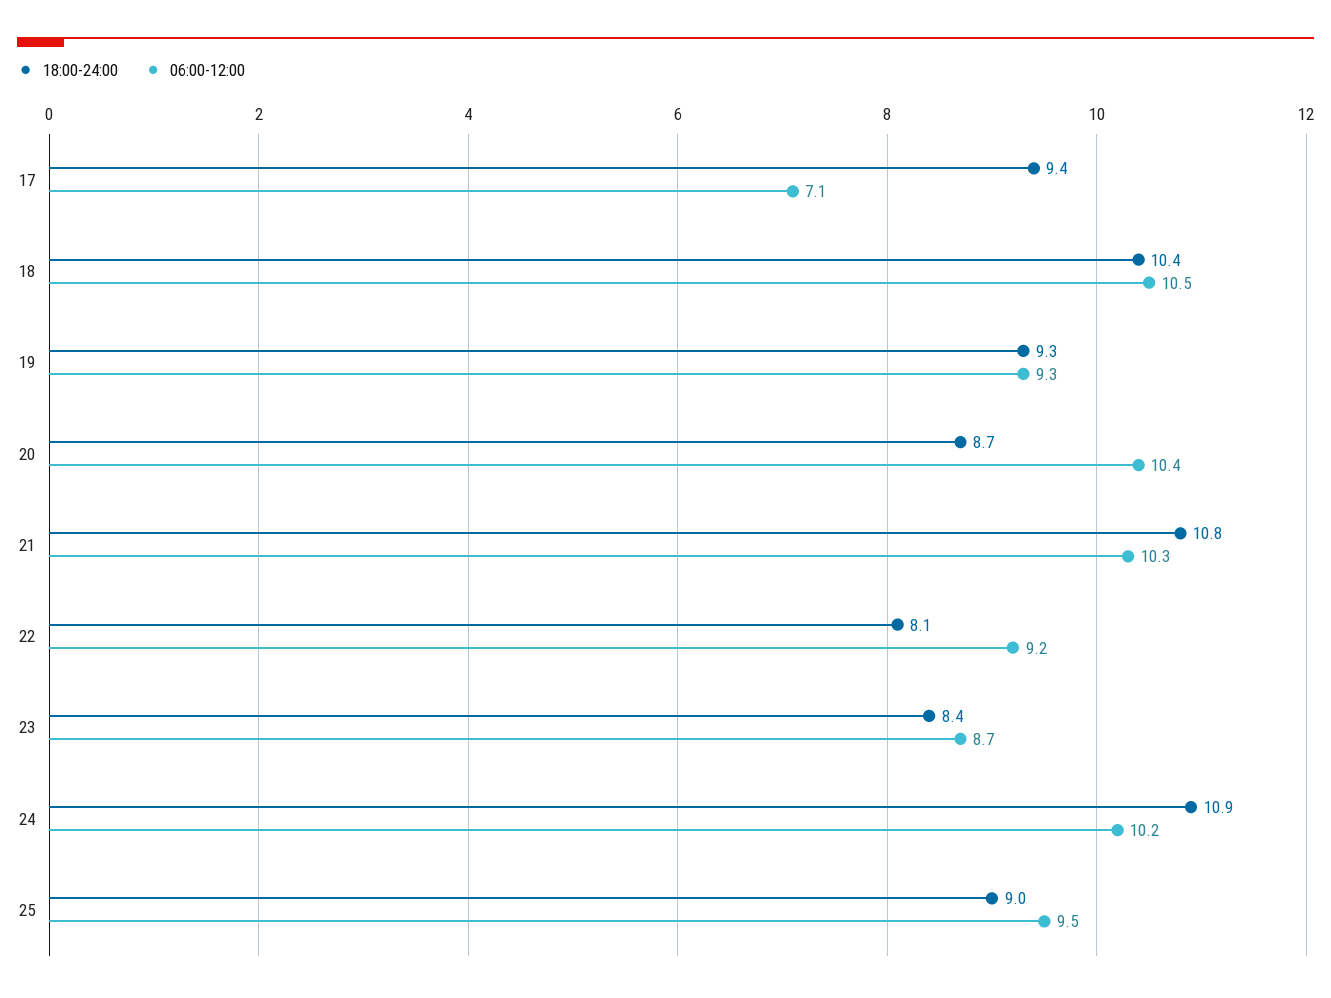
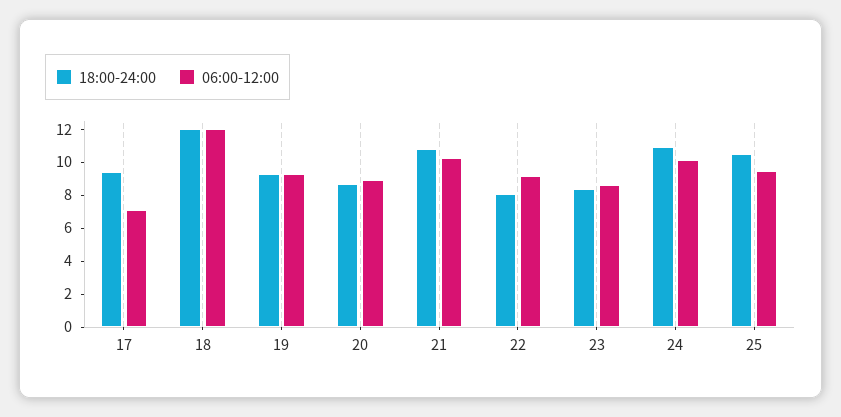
18:00-24:00, 18: 10.4 -> 12
06:00-12:00, 18: 10.5 -> 12
06:00-12:00, 20: 10.4 -> 9
18:00-24:00, 25: 9 -> 10.5

